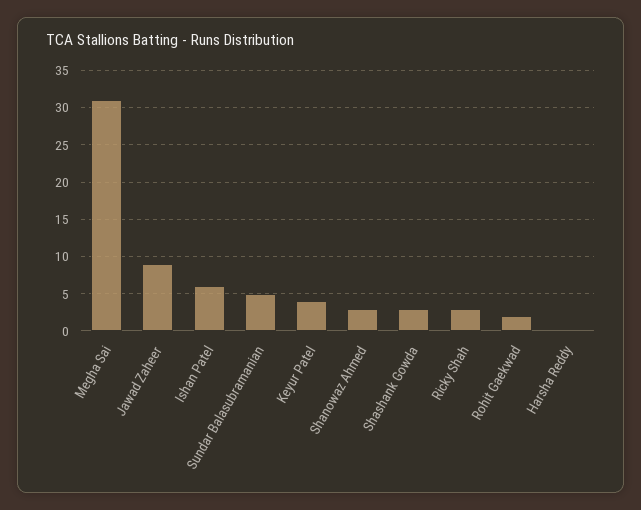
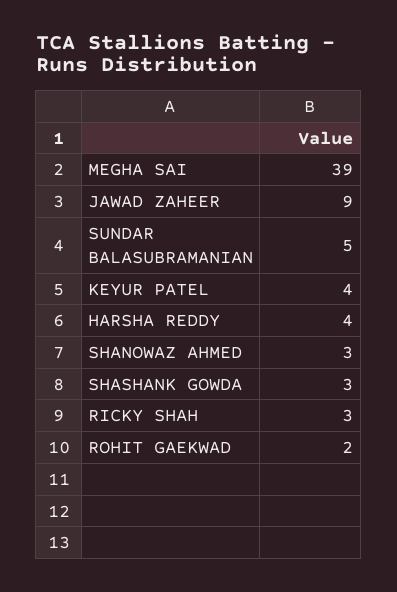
Megha Sai: 31 -> 39
Ishan Patel: 6 -> none
Harsha Reddy: 0 -> 4

